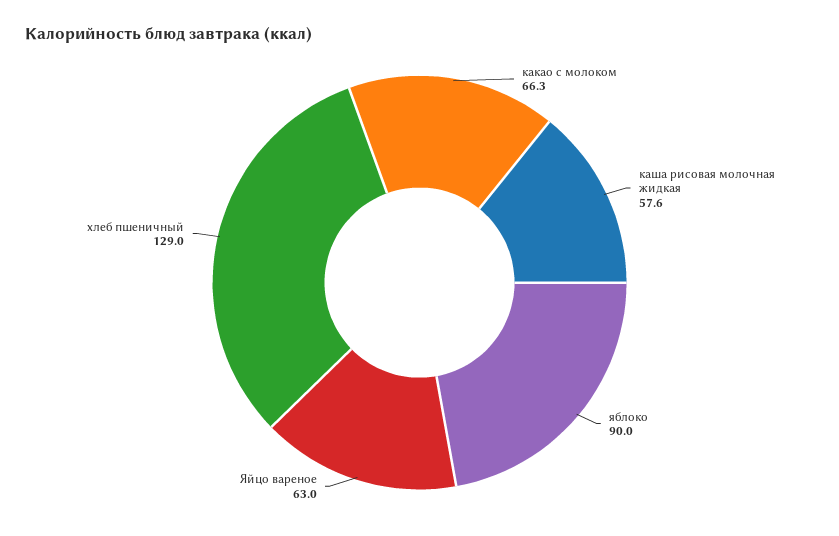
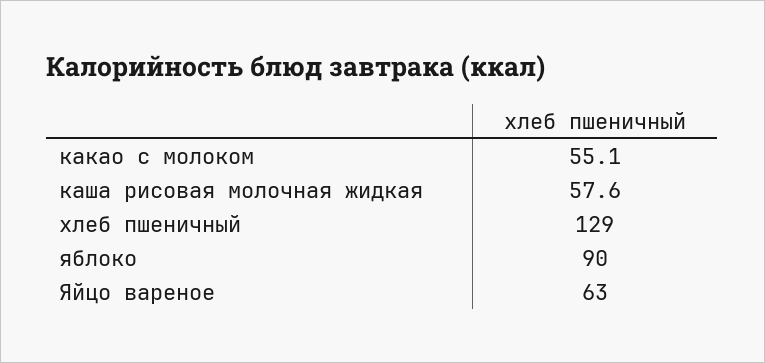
какао с молоком: 66.3 -> 55.1

